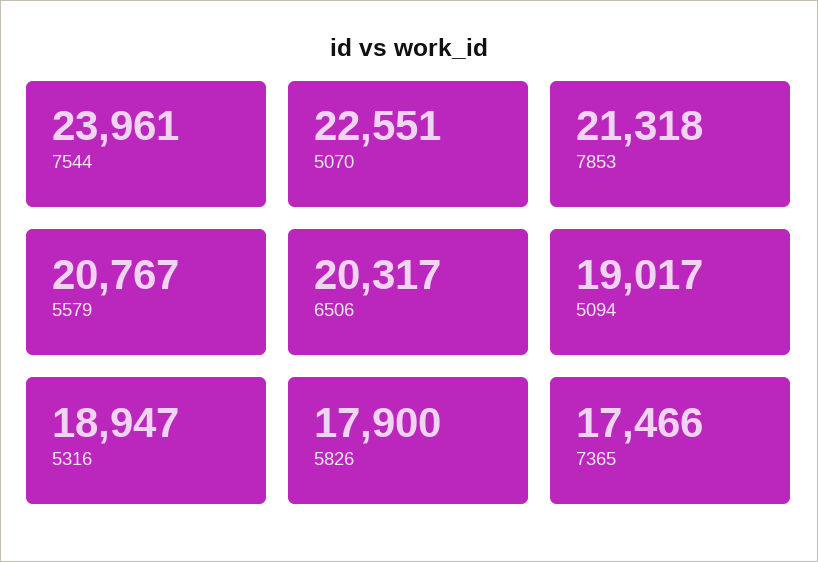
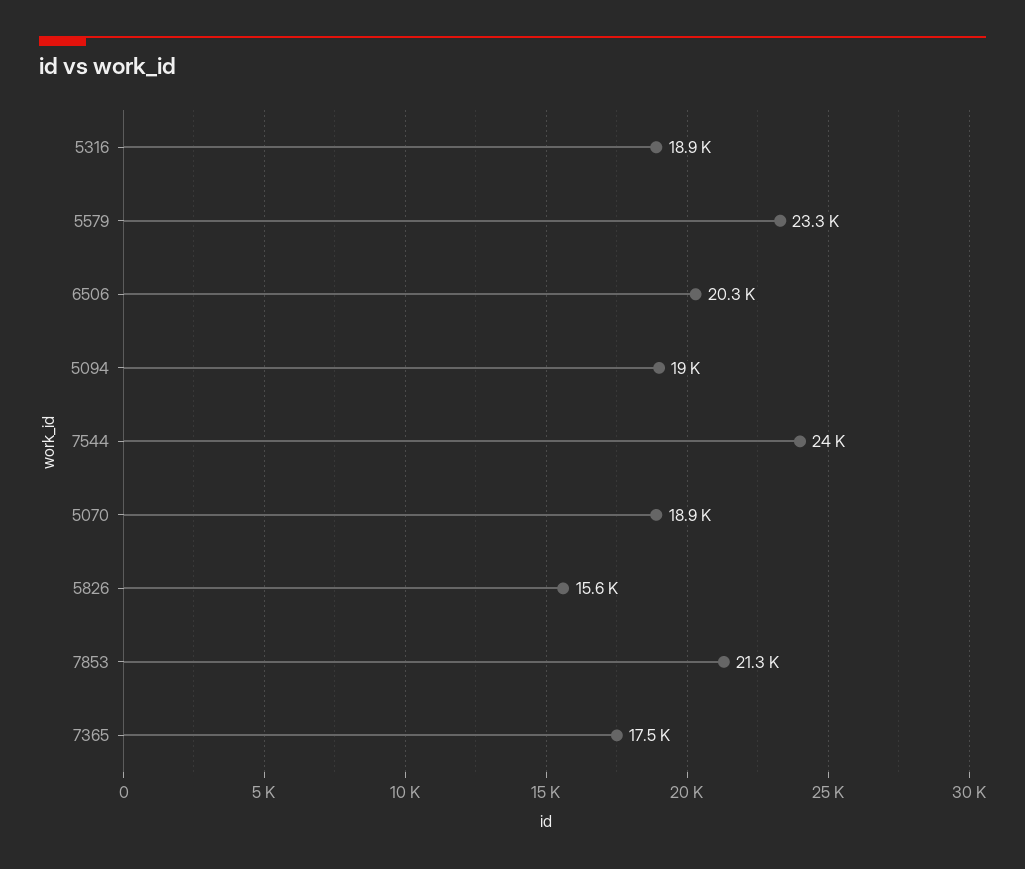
5070: 22551 -> 18900
5579: 20767 -> 23300
5826: 17900 -> 15600

